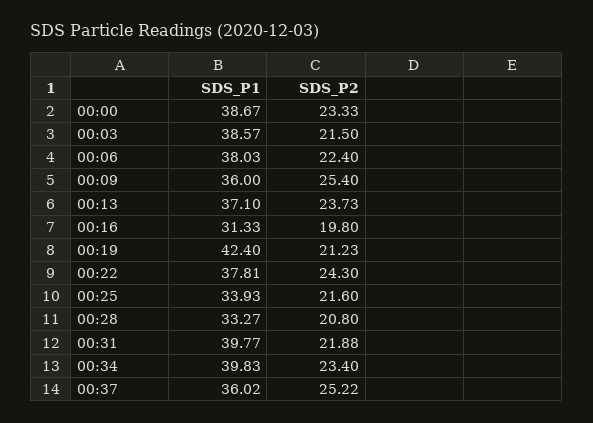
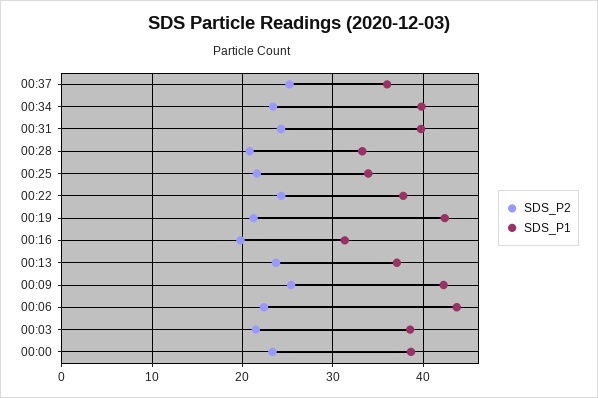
SDS_P1, 00:06: 38.03 -> 44
SDS_P1, 00:09: 36 -> 42
SDS_P2, 00:31: 21.88 -> 24

